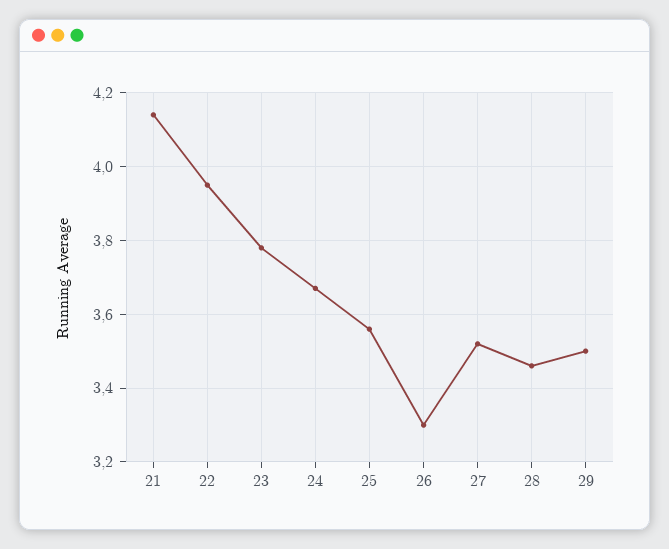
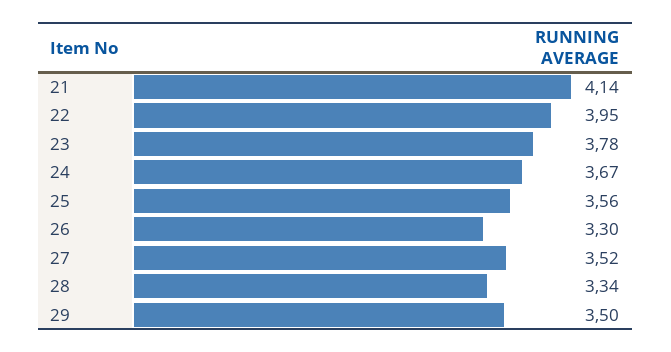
28: 3.45 -> 3.34

